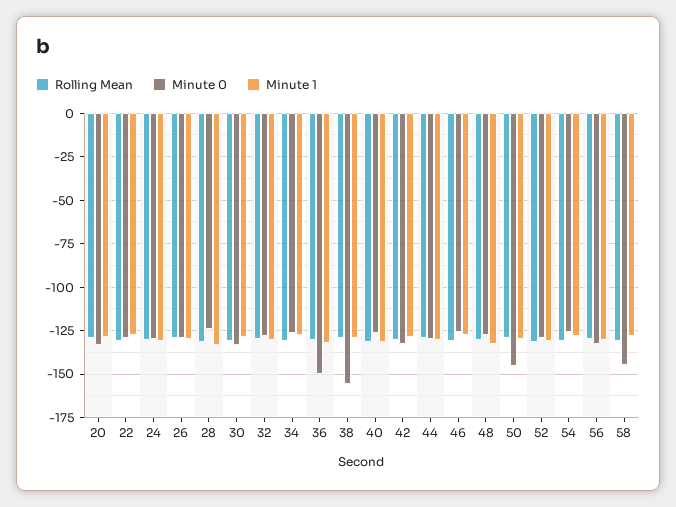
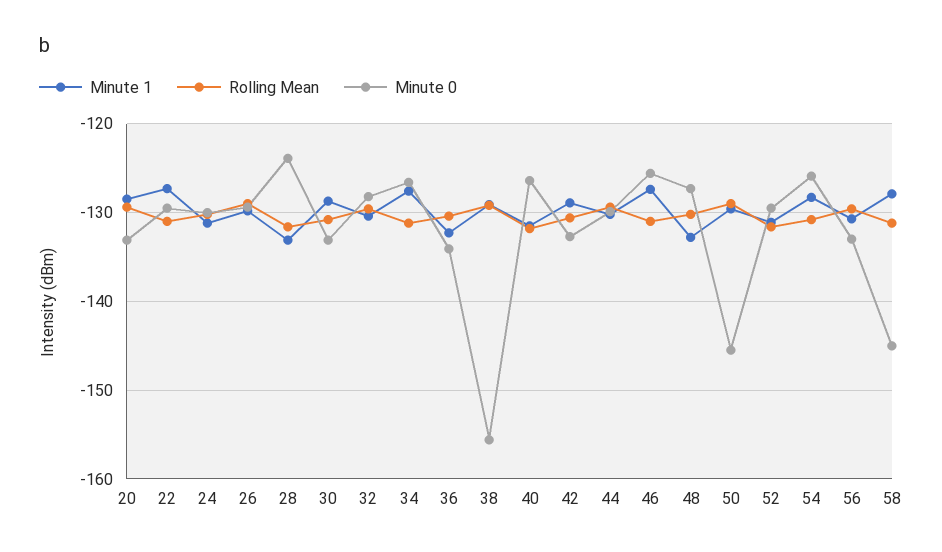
Minute 0, 36: -150 -> -134

